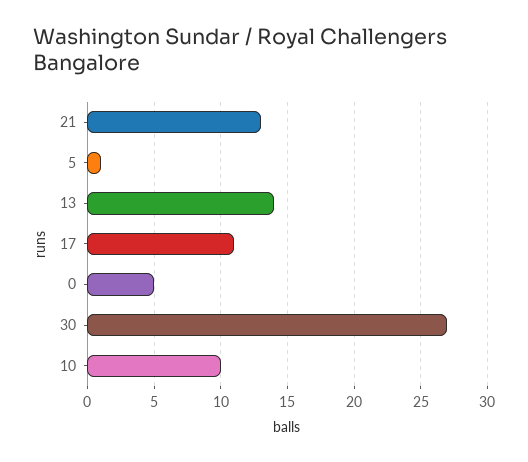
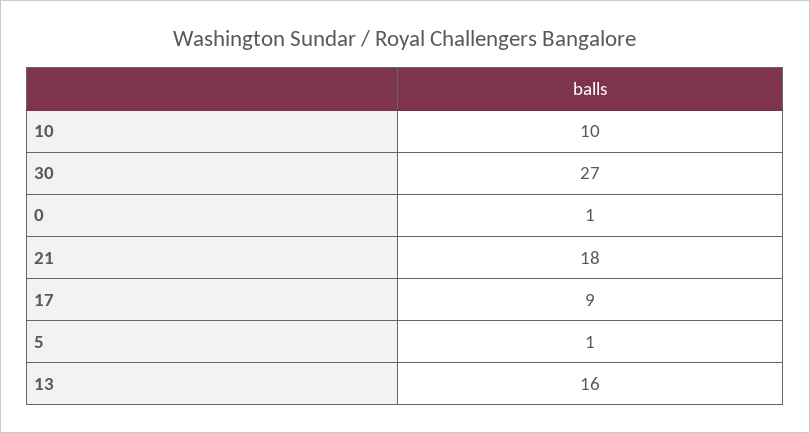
21: 13 -> 18
13: 14 -> 16
17: 11 -> 9
0: 5 -> 1

